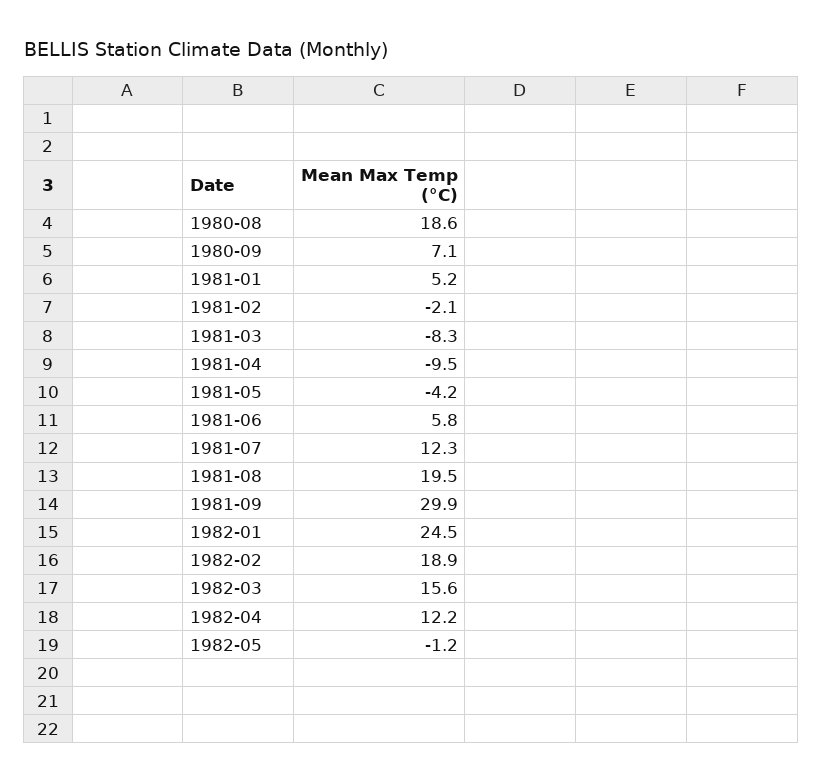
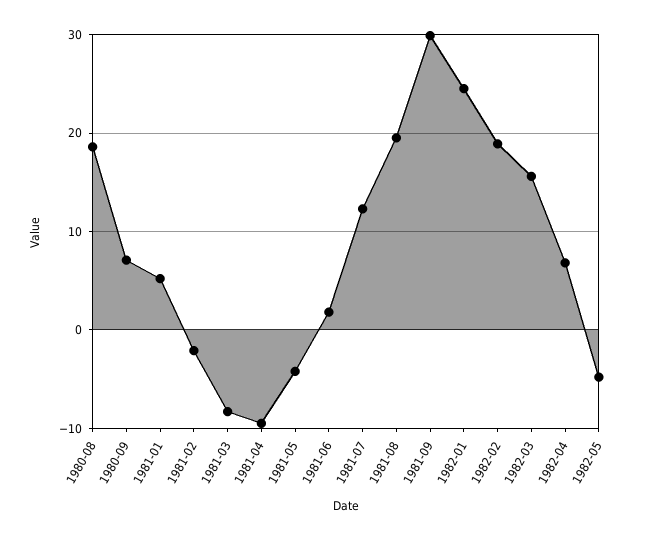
1981-06: 5.8 -> 2
1982-04: 12.2 -> 7
1982-05: -1.2 -> -5

